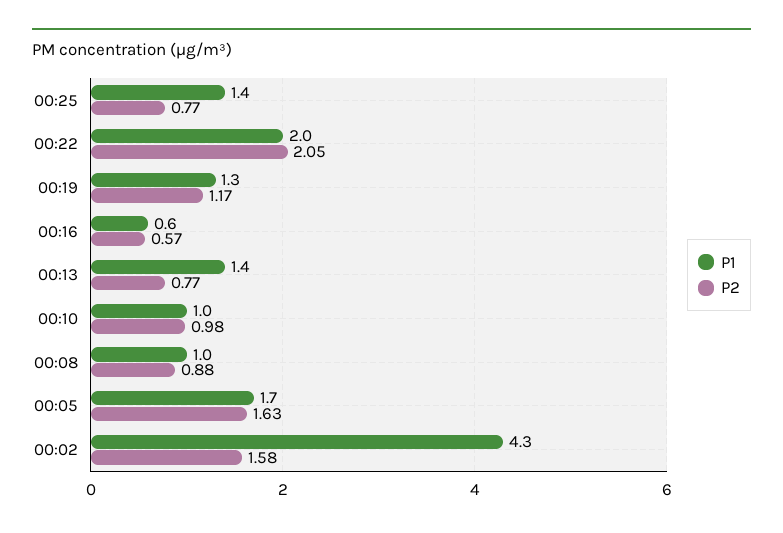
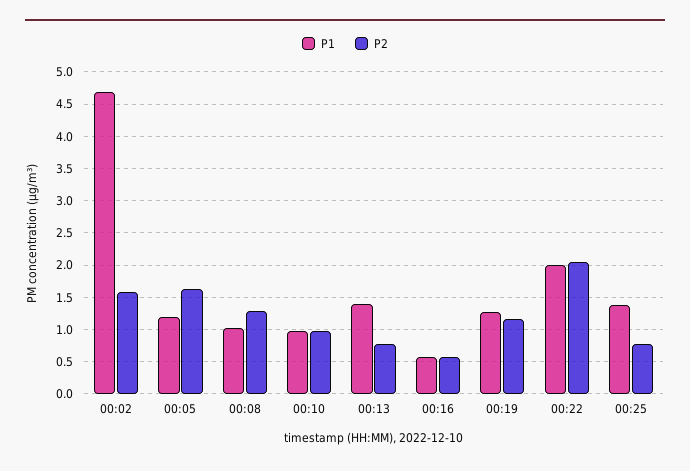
P2, 00:08: 0.88 -> 1.3
P1, 00:05: 1.7 -> 1.2
P1, 00:02: 4.3 -> 4.7

